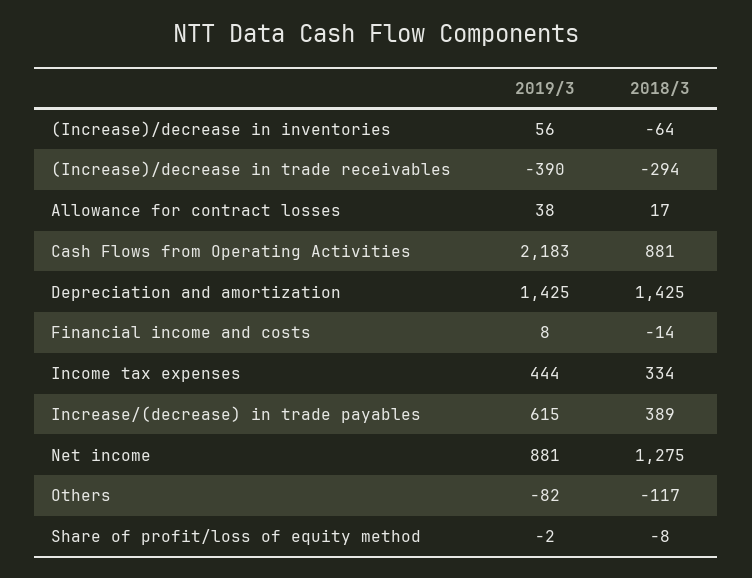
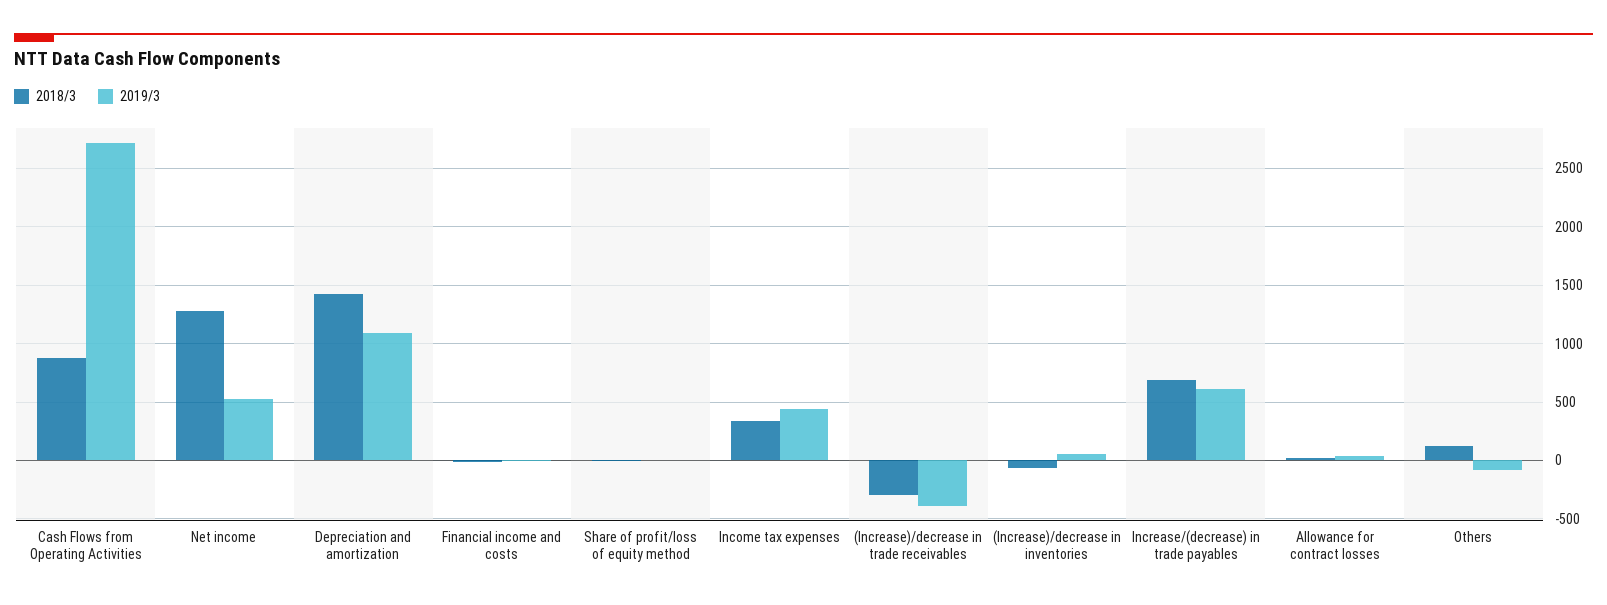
2019/3, Cash Flows from Operating Activities: 2183 -> 2700
2019/3, Depreciation and amortization: 1425 -> 1100
2018/3, Increase/(decrease) in trade payables: 389 -> 700
2019/3, Net income: 881 -> 500
2018/3, Others: -117 -> 100

